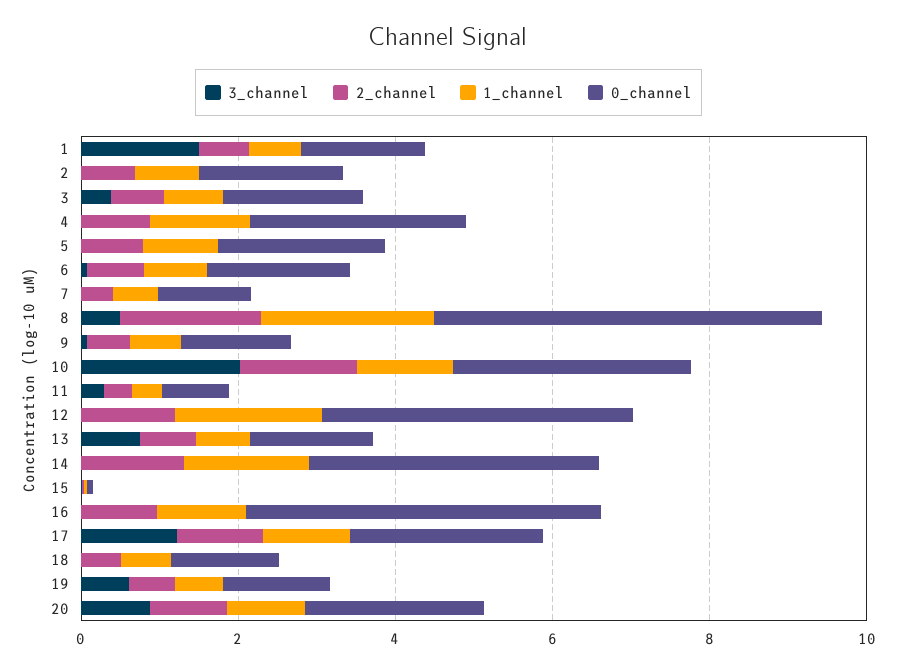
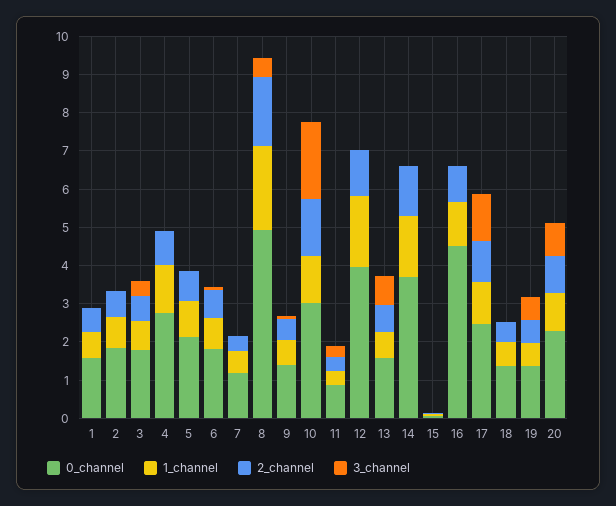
3_channel, 1: 1.5 -> 0

